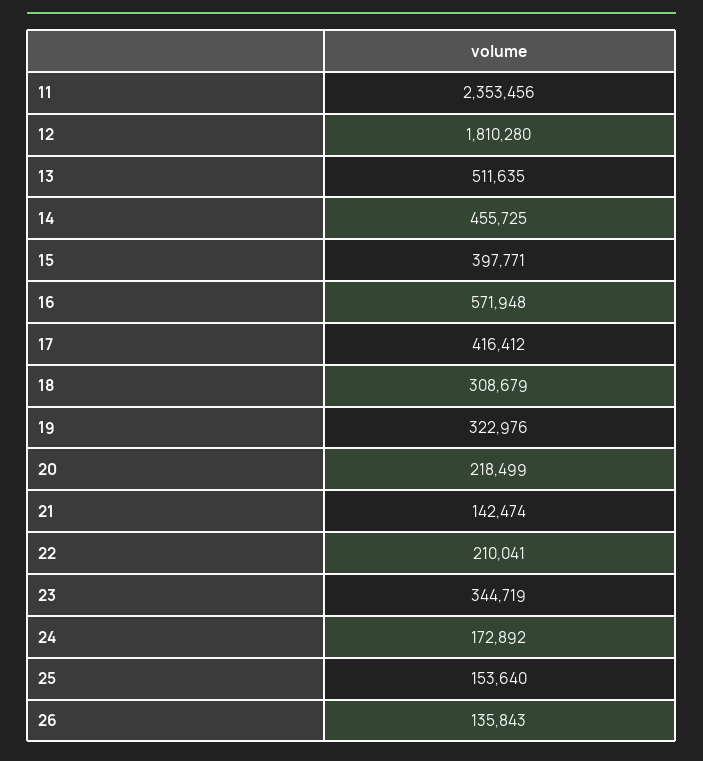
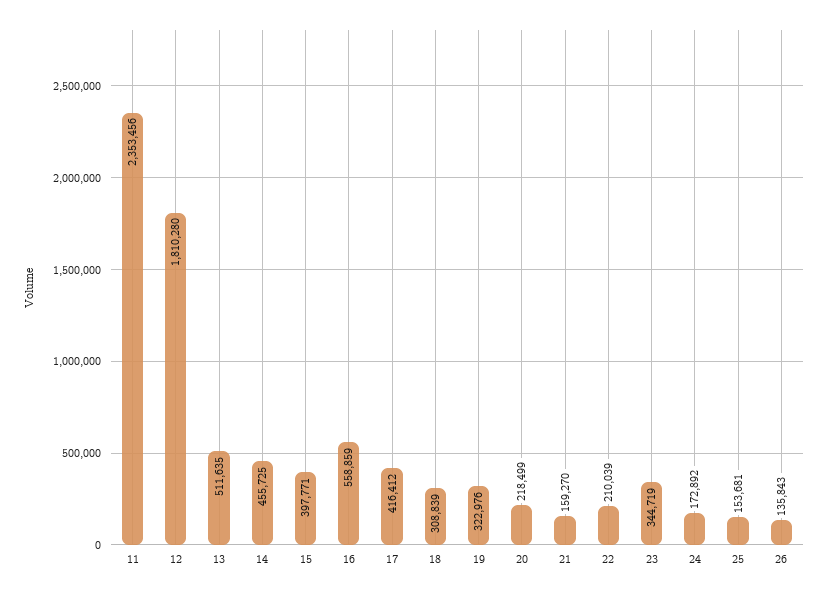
16: 571948 -> 558859
18: 308679 -> 308839
21: 142474 -> 159270
22: 210041 -> 210039
25: 153640 -> 153681

